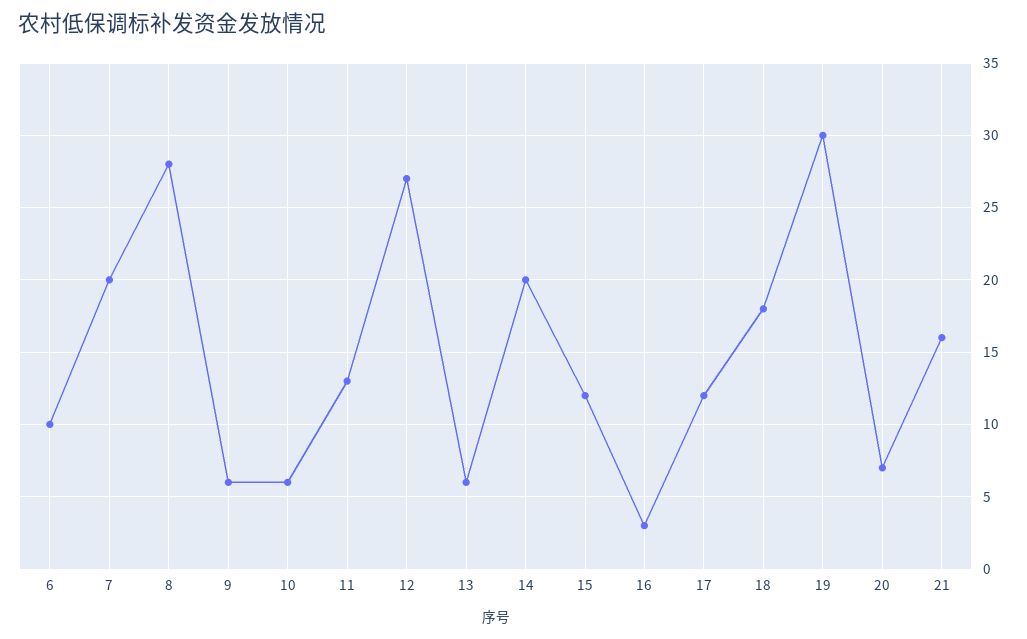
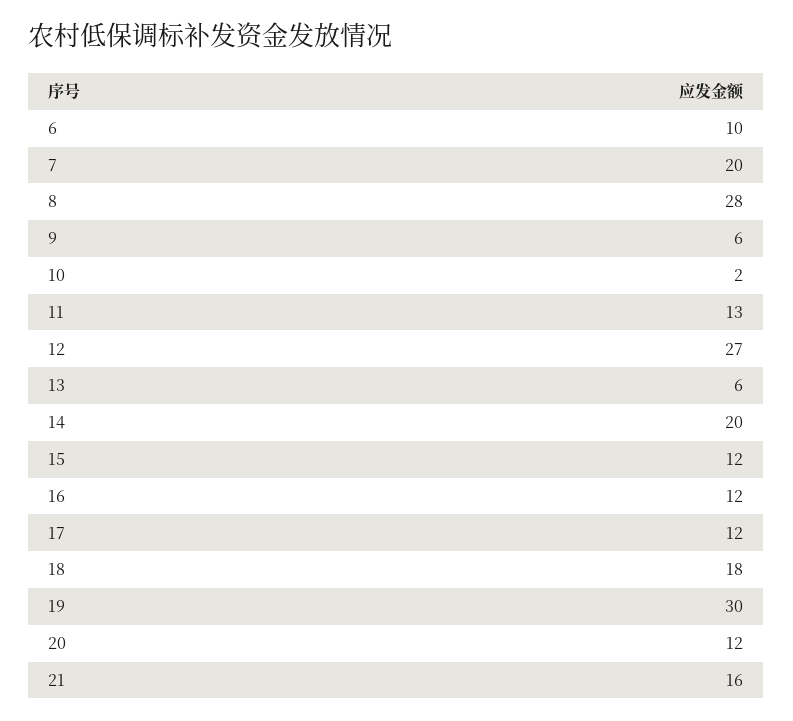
10: 6 -> 2
16: 3 -> 12
20: 7 -> 12

